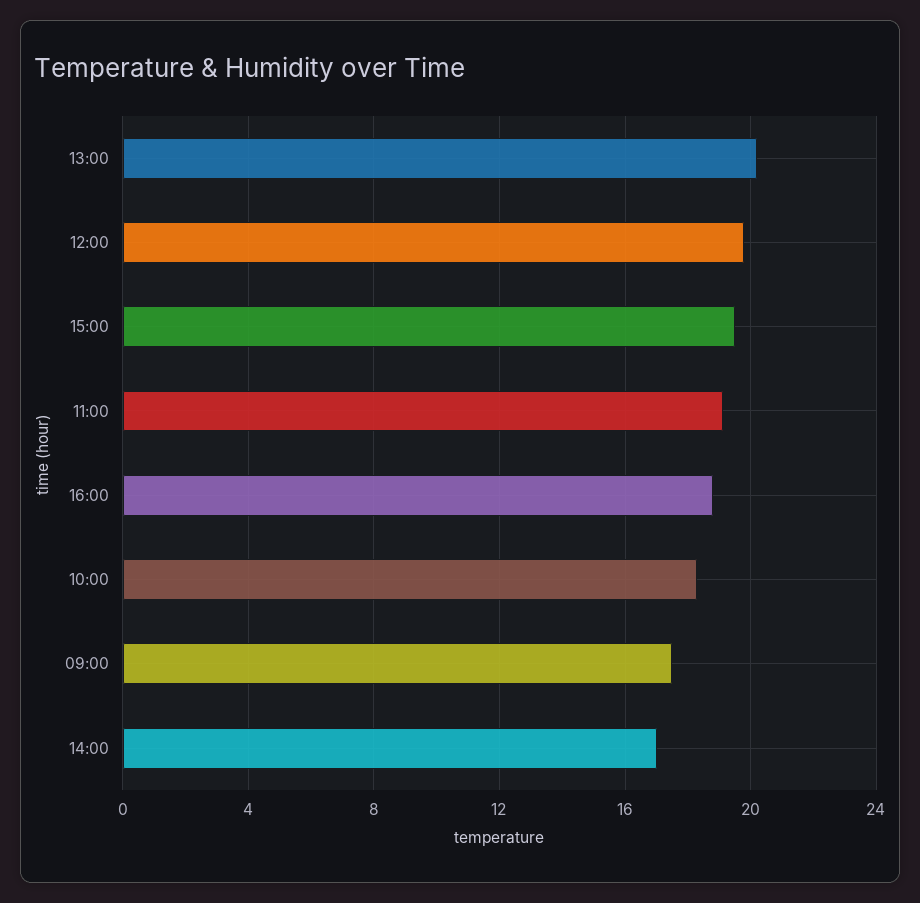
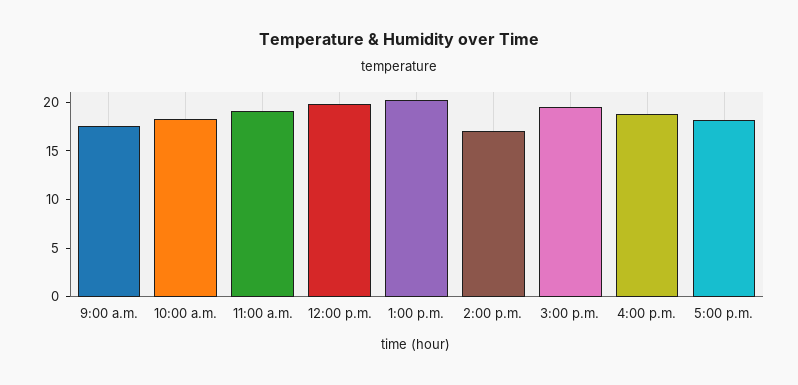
5:00 p.m.: none -> 18

